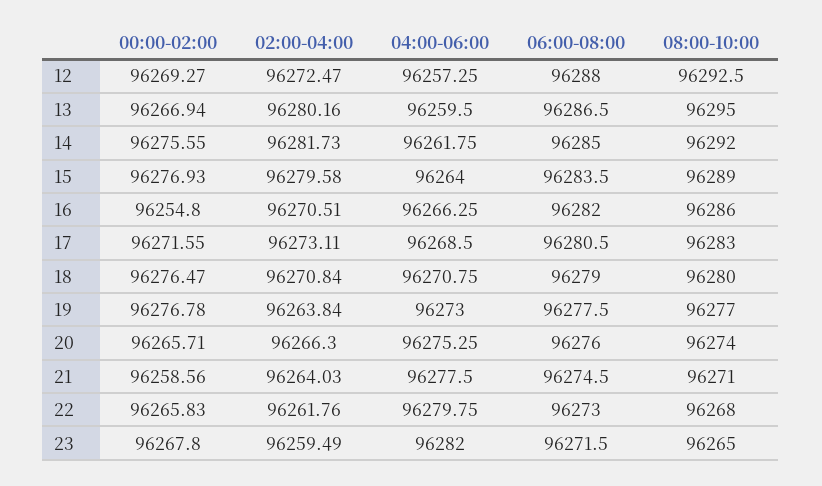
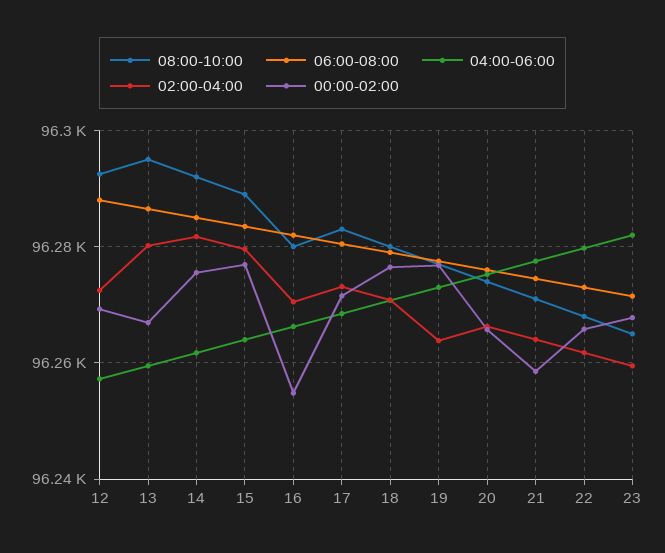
08:00-10:00, 16: 96286 -> 96280

